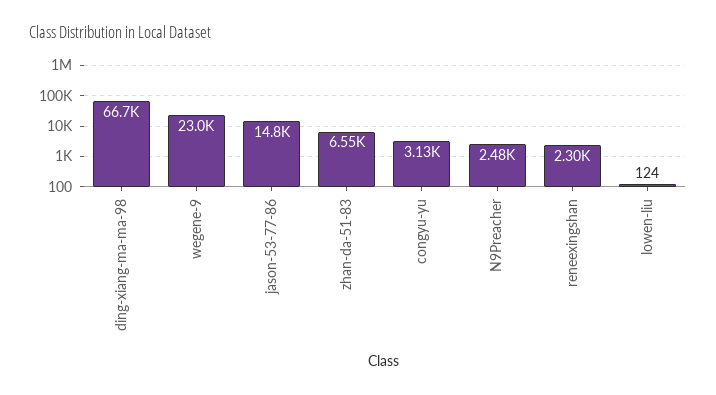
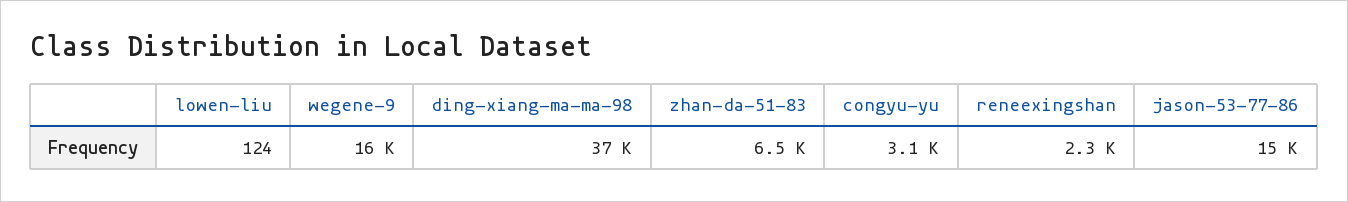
ding-xiang-ma-ma-98: 66700 -> 37000
wegene-9: 23000 -> 16000
N9Preacher: 2480 -> none

